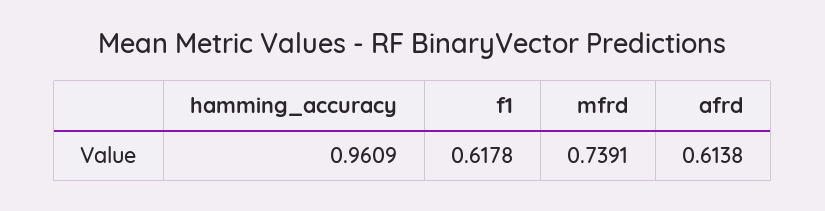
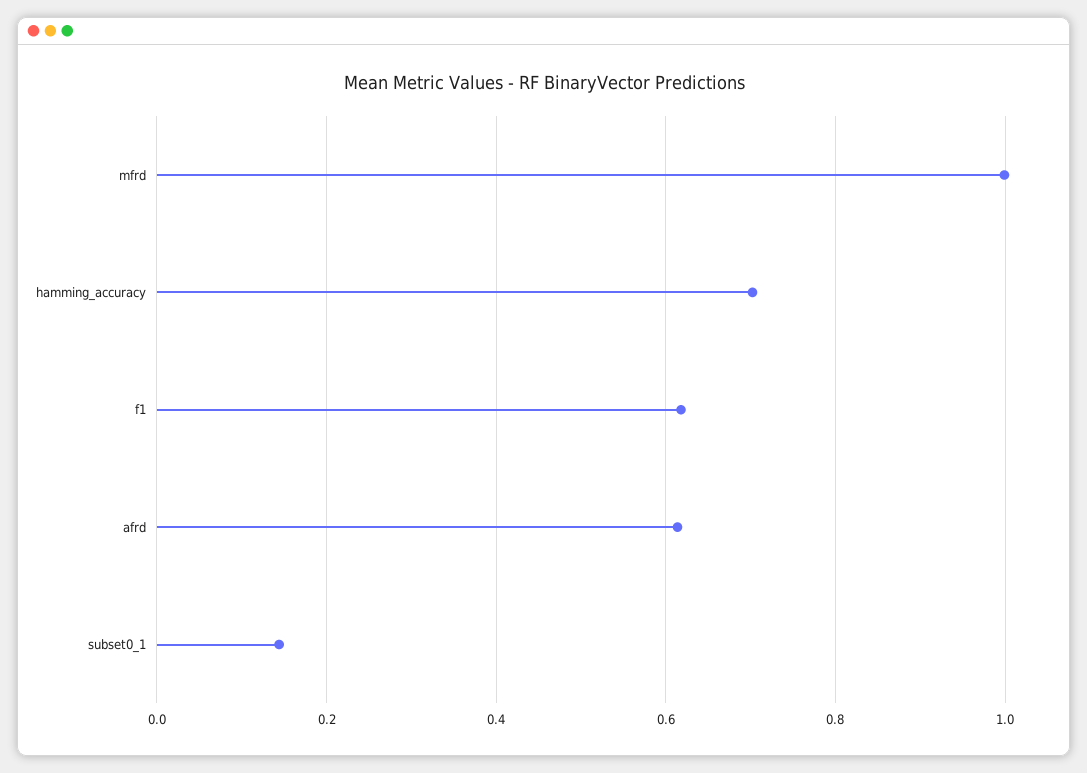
hamming_accuracy: 0.9609 -> 0.7
mfrd: 0.7391 -> 1
subset0_1: none -> 0.14

